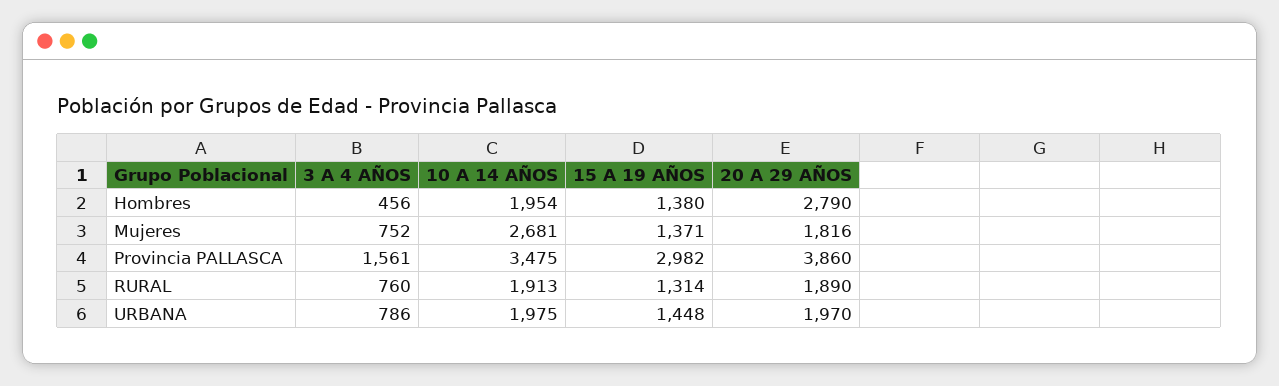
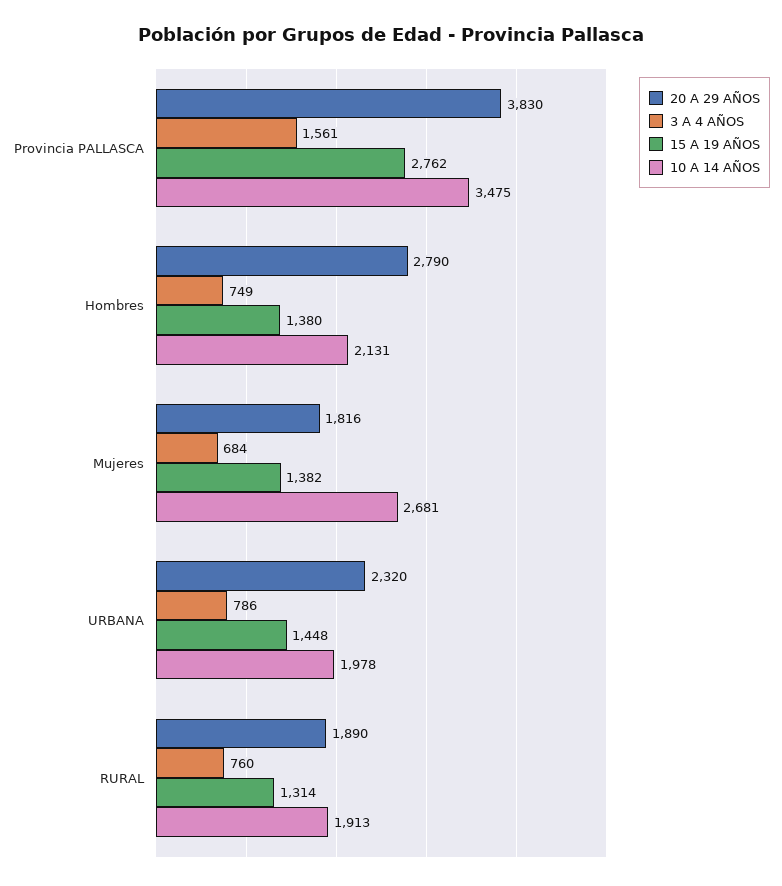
3 A 4 AÑOS, Hombres: 456 -> 749
10 A 14 AÑOS, Hombres: 1954 -> 2131
3 A 4 AÑOS, Mujeres: 752 -> 684
15 A 19 AÑOS, Mujeres: 1371 -> 1382
15 A 19 AÑOS, Provincia PALLASCA: 2982 -> 2762
20 A 29 AÑOS, Provincia PALLASCA: 3860 -> 3830
10 A 14 AÑOS, URBANA: 1975 -> 1978
20 A 29 AÑOS, URBANA: 1970 -> 2320

